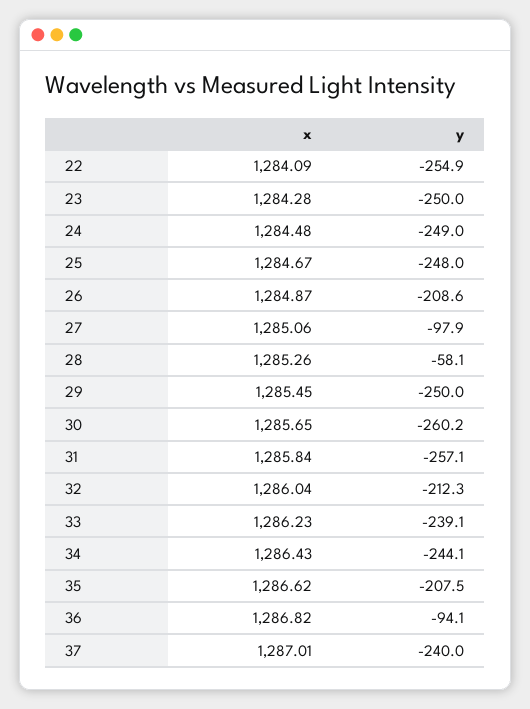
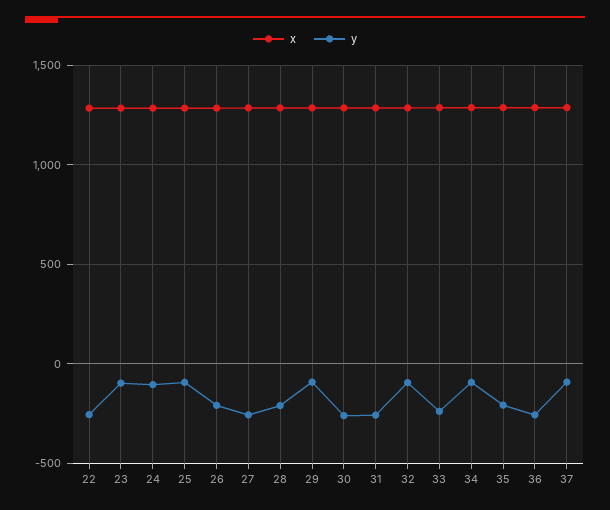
y, 23: -250 -> -100
y, 24: -249 -> -100
y, 25: -248 -> -100
y, 27: -97.9 -> -250
y, 28: -58.1 -> -200
y, 29: -250 -> -100
y, 32: -212.3 -> -100
y, 34: -244.1 -> -100
y, 36: -94.1 -> -250
y, 37: -240 -> -100

